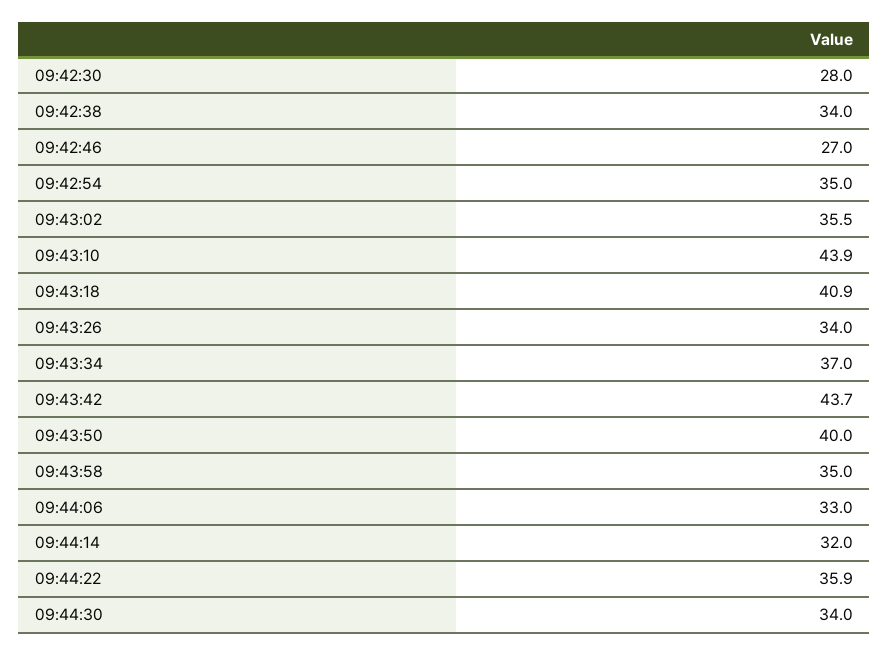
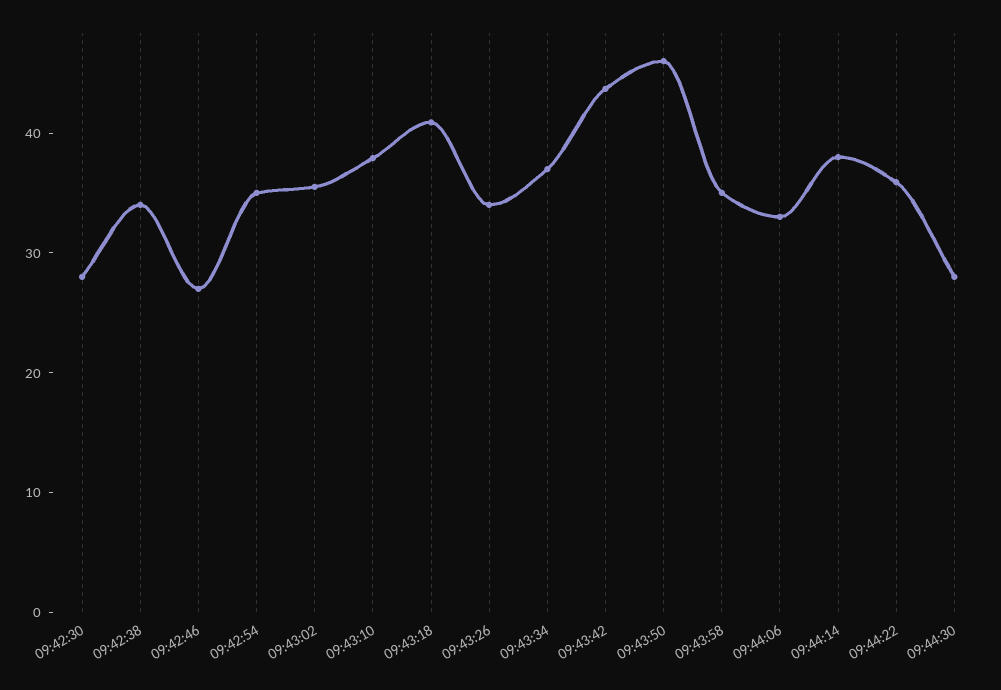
09:43:10: 43.9 -> 38
09:43:50: 40 -> 46
09:44:14: 32 -> 38
09:44:30: 34 -> 28

